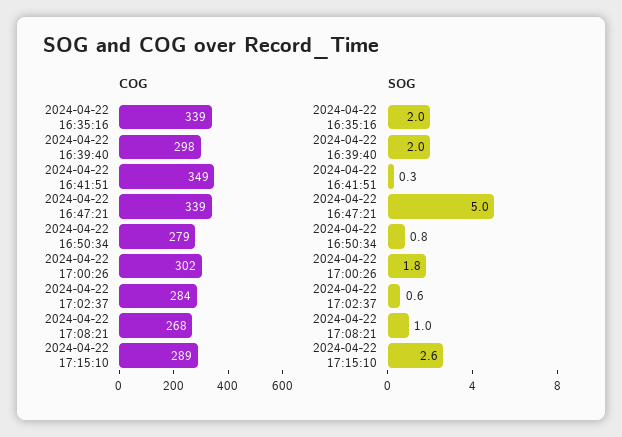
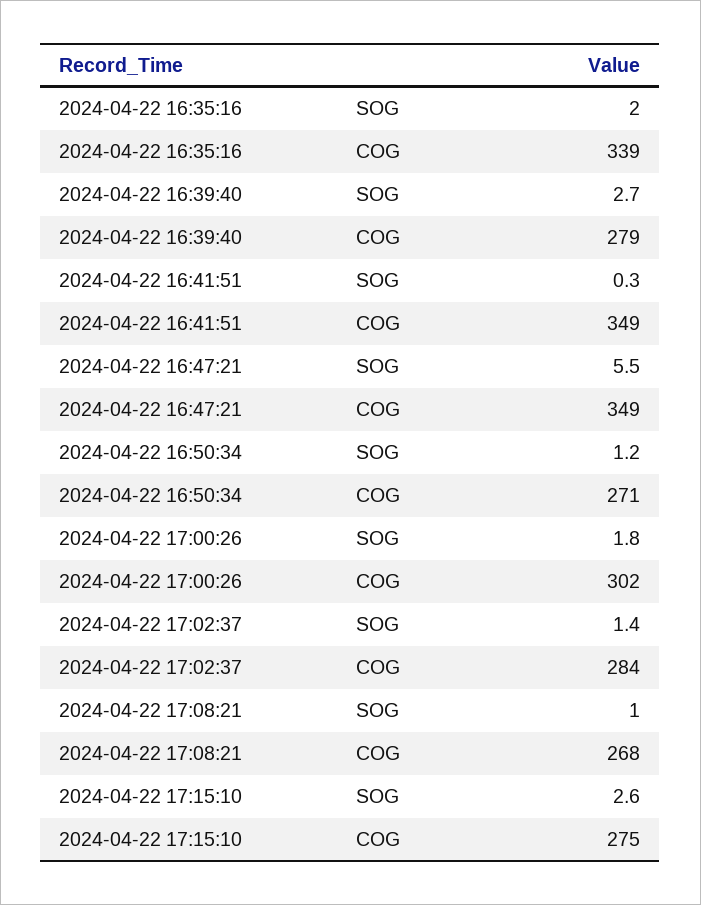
COG, 2024-04-22 16:39:40: 298 -> 279
COG, 2024-04-22 16:47:21: 339 -> 349
COG, 2024-04-22 16:50:34: 279 -> 271
COG, 2024-04-22 17:15:10: 289 -> 275
SOG, 2024-04-22 16:39:40: 2 -> 2.7
SOG, 2024-04-22 16:47:21: 5 -> 5.5
SOG, 2024-04-22 16:50:34: 0.8 -> 1.2
SOG, 2024-04-22 17:02:37: 0.6 -> 1.4

